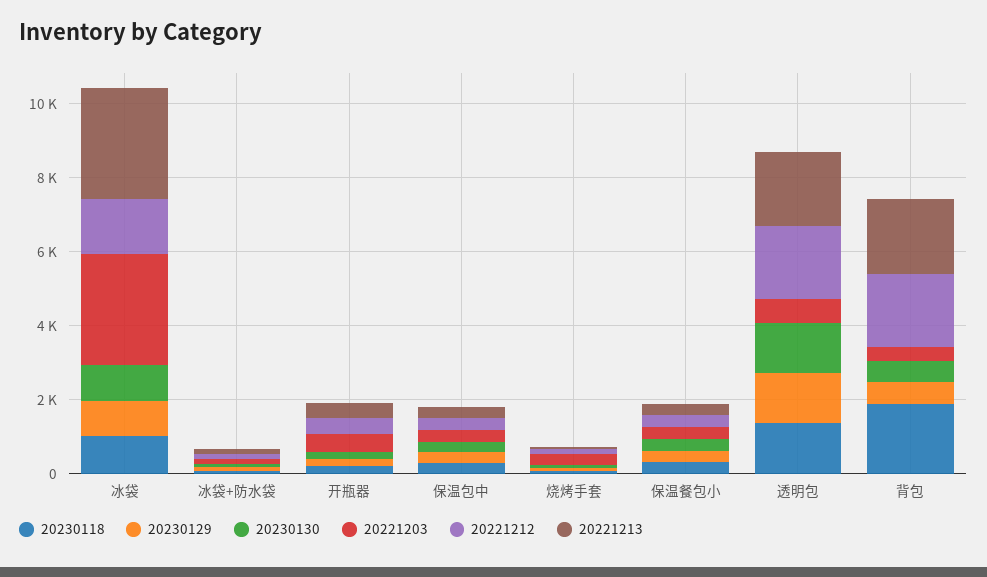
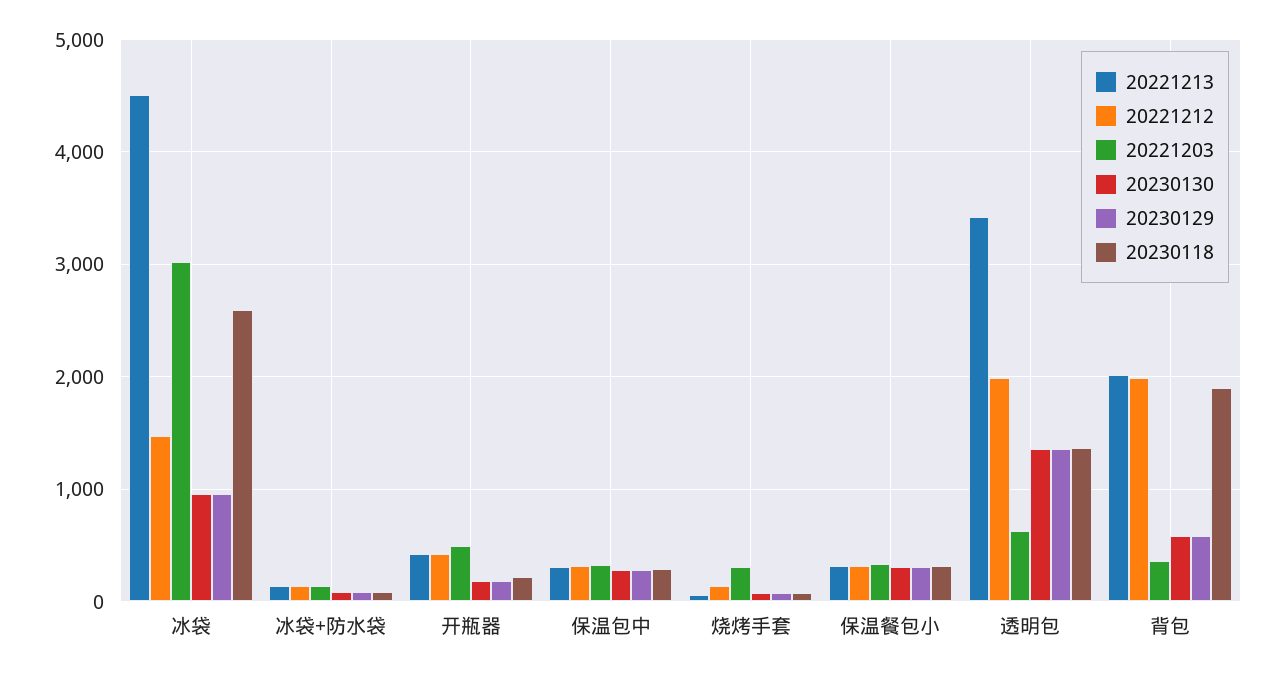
20230118, 冰袋: 1000 -> 2600
20221213, 冰袋: 3000 -> 4500
20221213, 透明包: 2000 -> 3400

